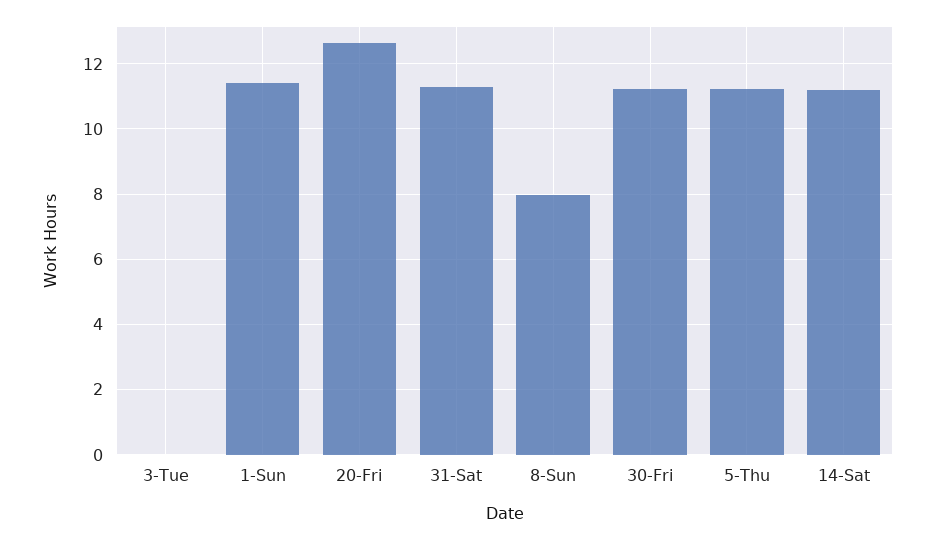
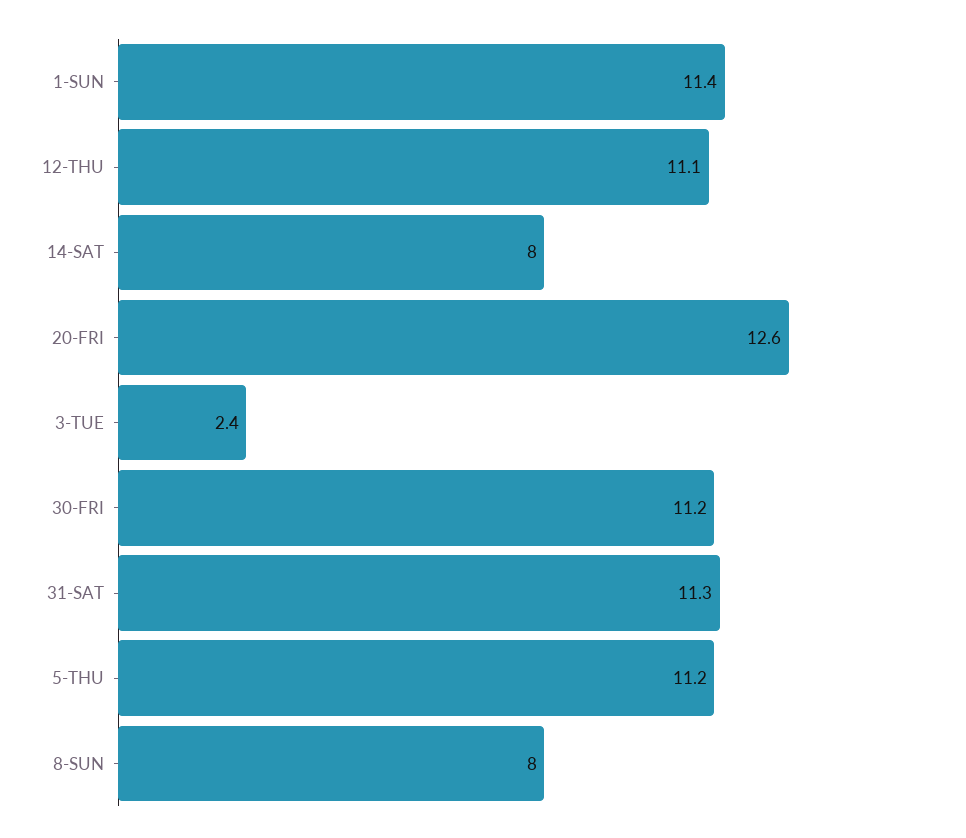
3-Tue: 0 -> 2.4
14-Sat: 11.2 -> 8
12-THU: none -> 11.1

